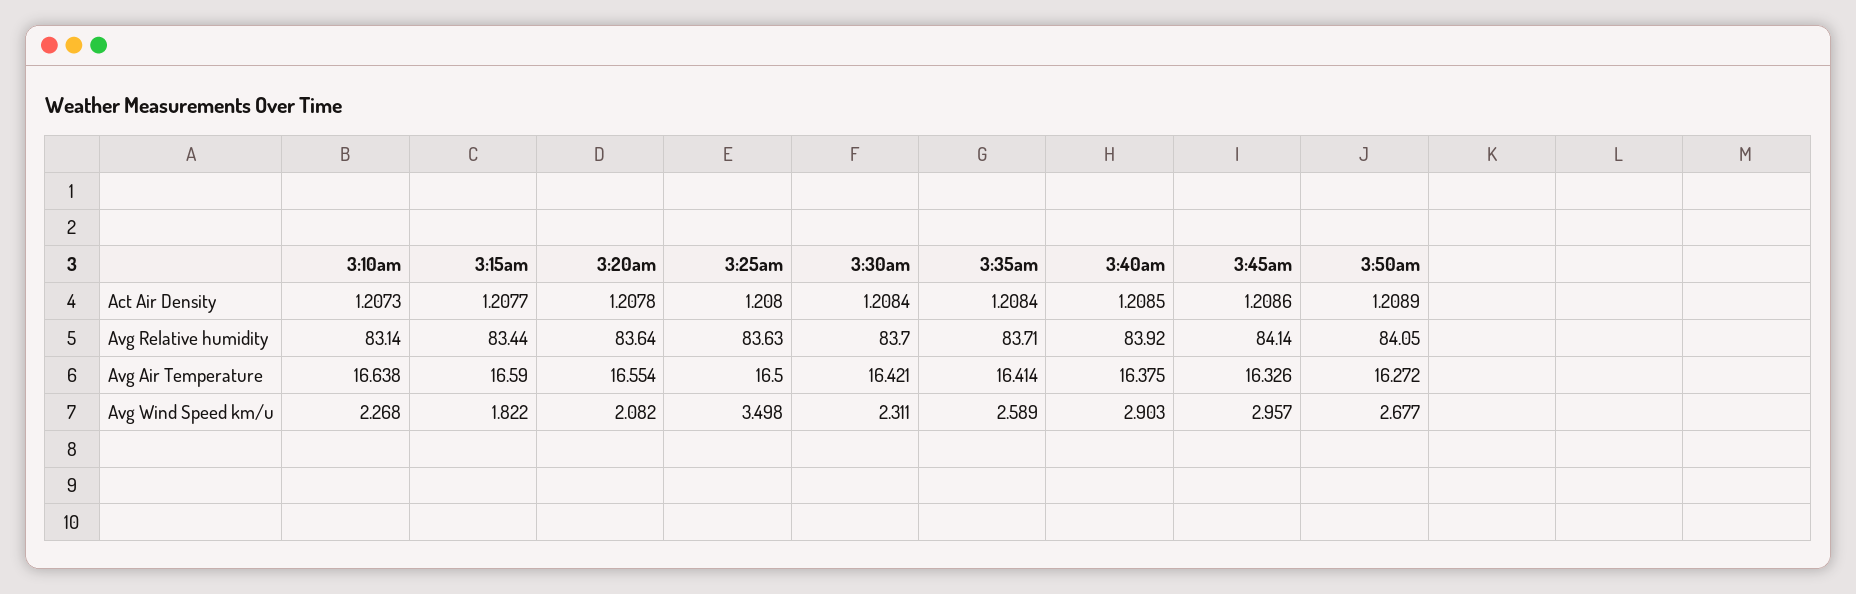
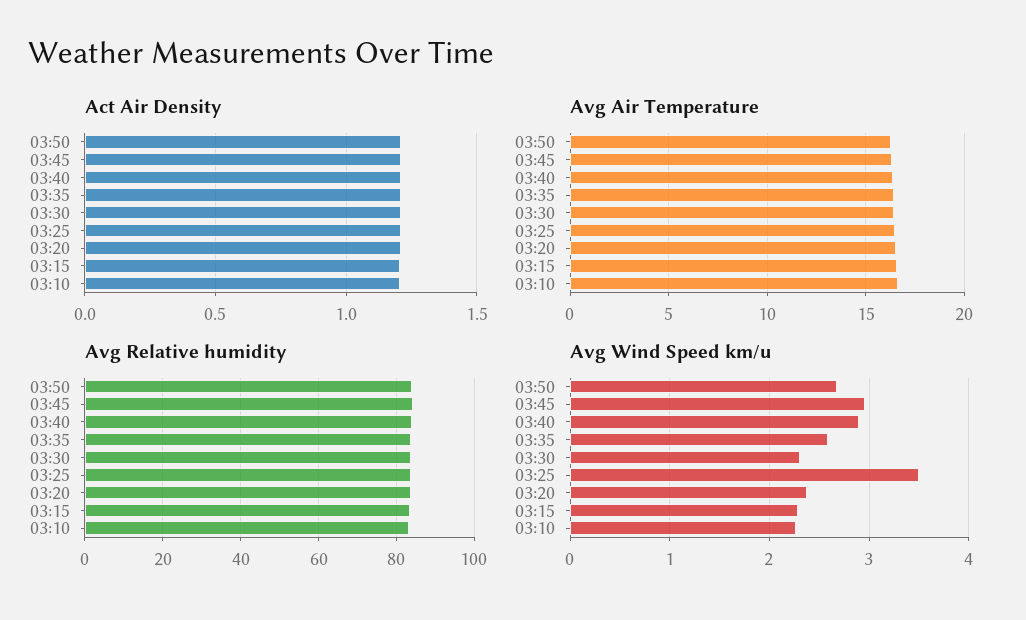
Avg Wind Speed km/u, 3:15am: 1.822 -> 2.3
Avg Wind Speed km/u, 3:20am: 2.082 -> 2.4

